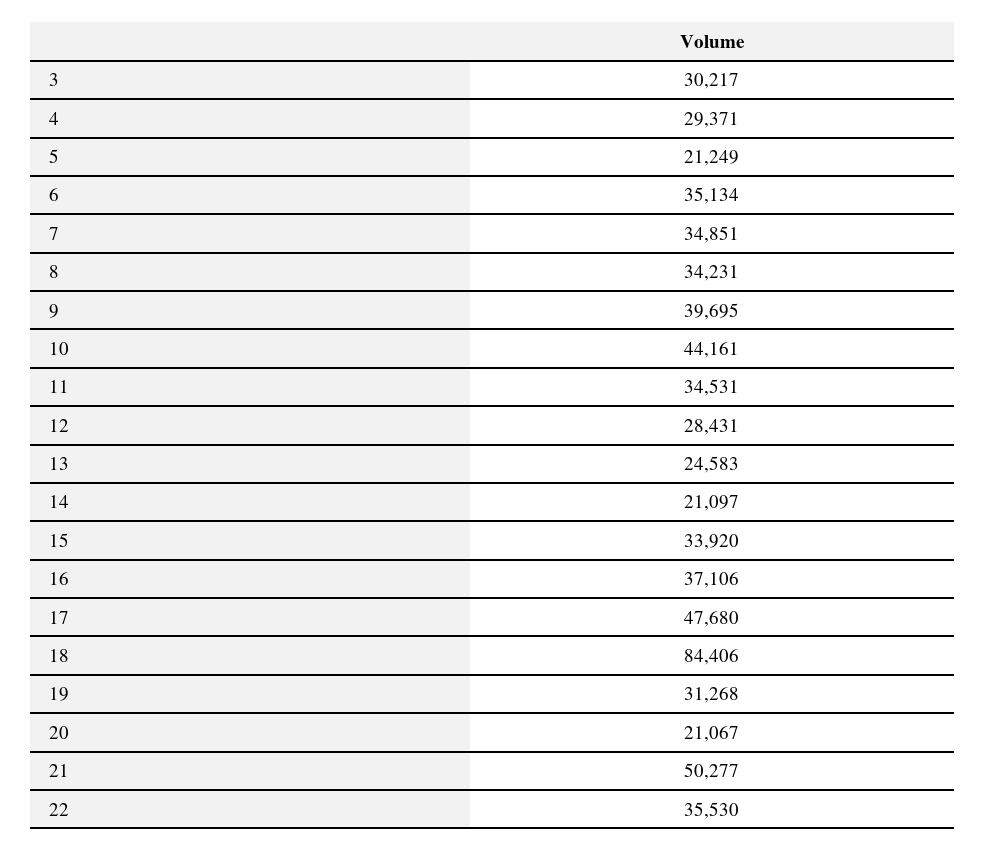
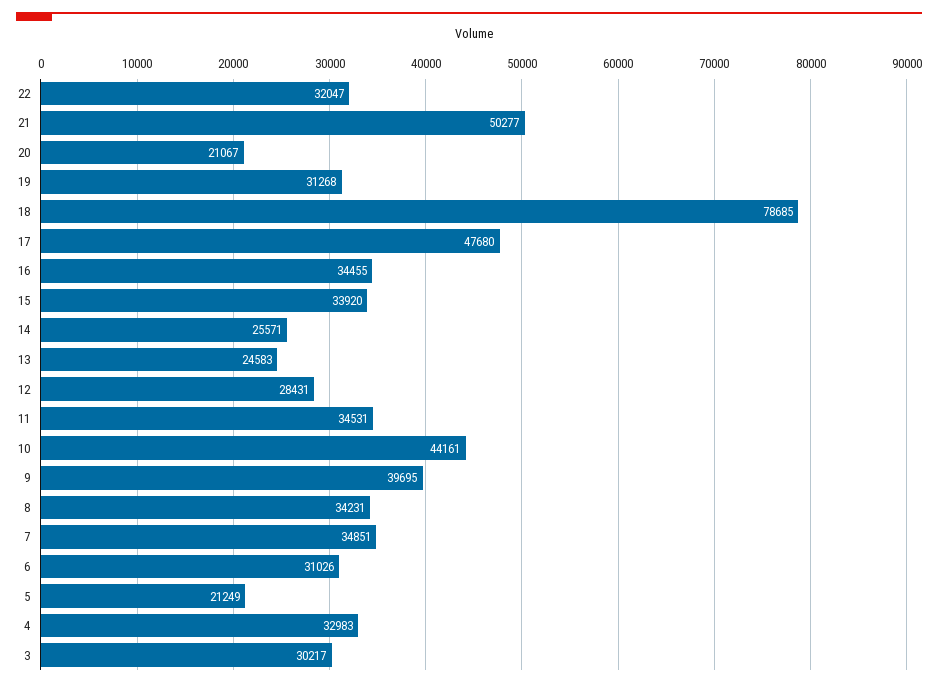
4: 29371 -> 32983
6: 35134 -> 31026
14: 21097 -> 25571
16: 37106 -> 34455
18: 84406 -> 78685
22: 35530 -> 32047

